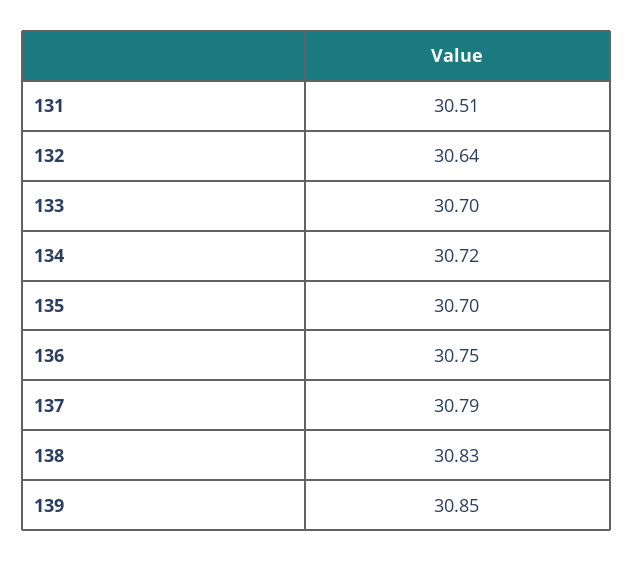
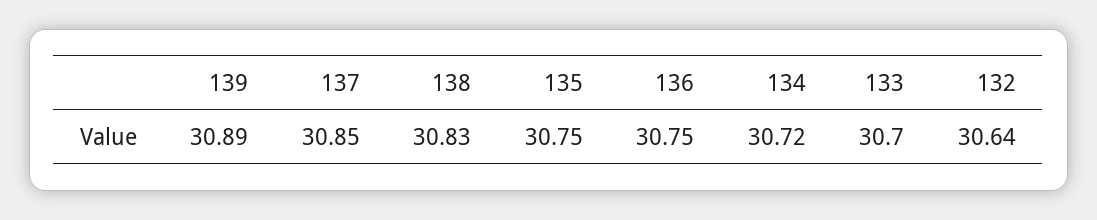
131: 30.51 -> none
135: 30.7 -> 30.75
137: 30.79 -> 30.85
139: 30.85 -> 30.89

